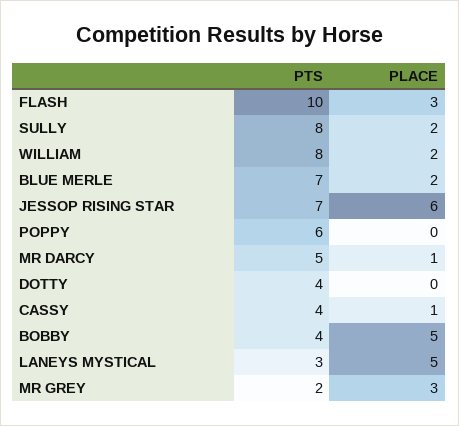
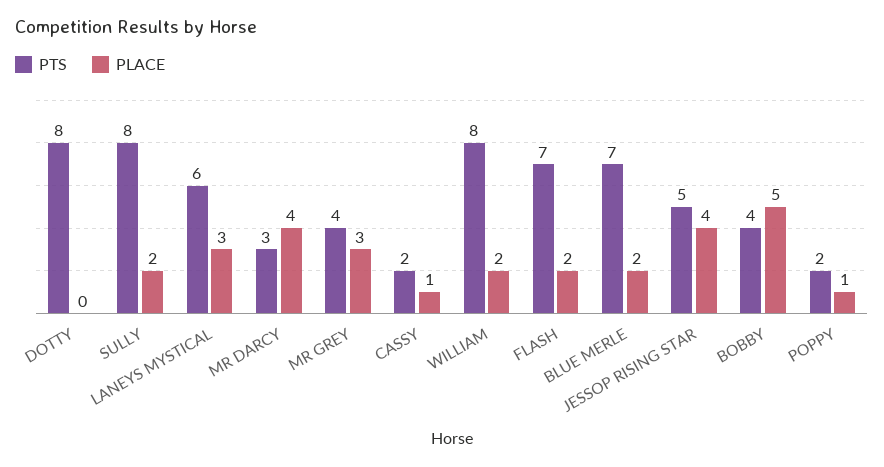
PTS, FLASH: 10 -> 7
PLACE, FLASH: 3 -> 2
PTS, JESSOP RISING STAR: 7 -> 5
PLACE, JESSOP RISING STAR: 6 -> 4
PTS, POPPY: 6 -> 2
PLACE, POPPY: 0 -> 1
PTS, MR DARCY: 5 -> 3
PLACE, MR DARCY: 1 -> 4
PTS, DOTTY: 4 -> 8
PTS, CASSY: 4 -> 2
PTS, LANEYS MYSTICAL: 3 -> 6
PLACE, LANEYS MYSTICAL: 5 -> 3
PTS, MR GREY: 2 -> 4

